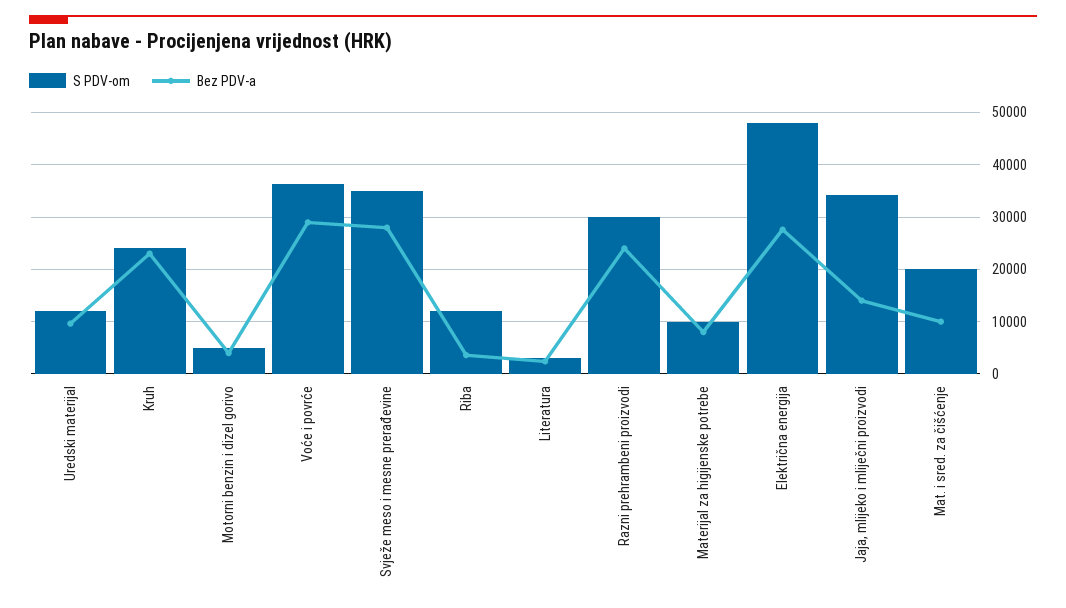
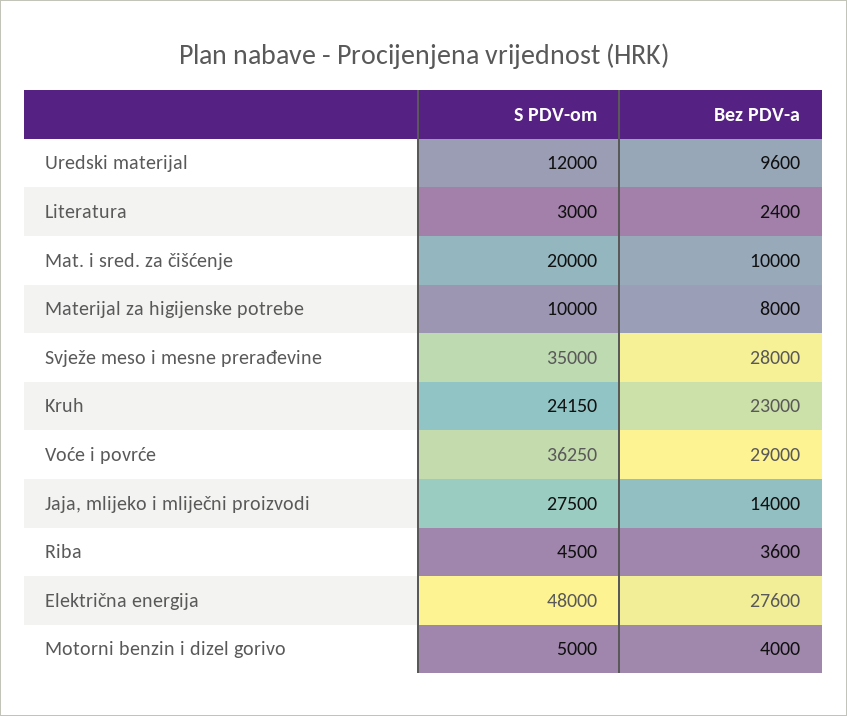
S PDV-om, Riba: 12000 -> 4500
S PDV-om, Razni prehrambeni proizvodi: 30000 -> none
Bez PDV-a, Razni prehrambeni proizvodi: 24000 -> none
S PDV-om, Jaja, mlijeko i mliječni proizvodi: 34000 -> 27500

